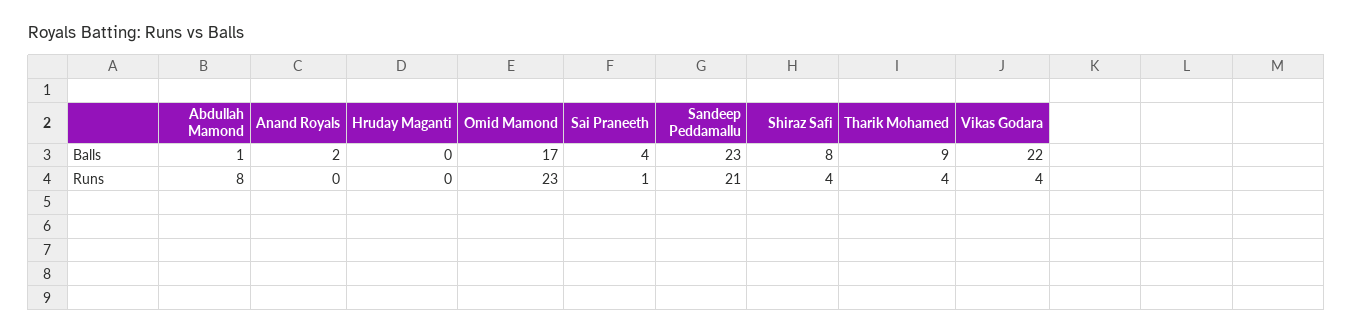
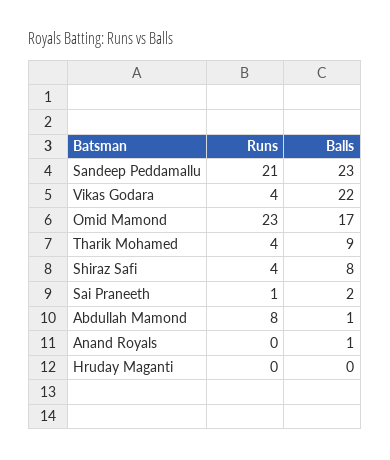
Anand Royals, Balls: 2 -> 1
Sai Praneeth, Balls: 4 -> 2

